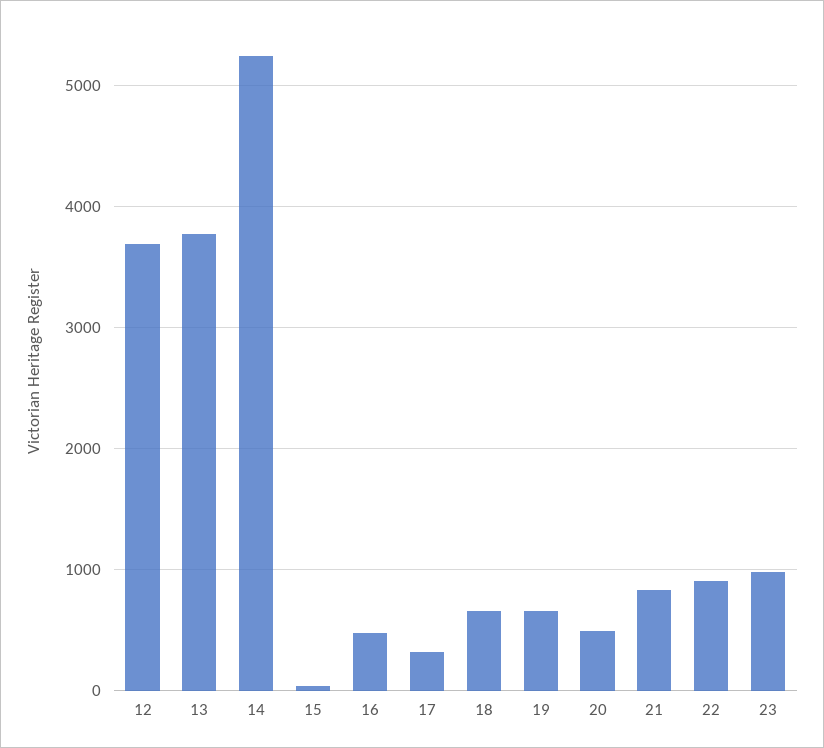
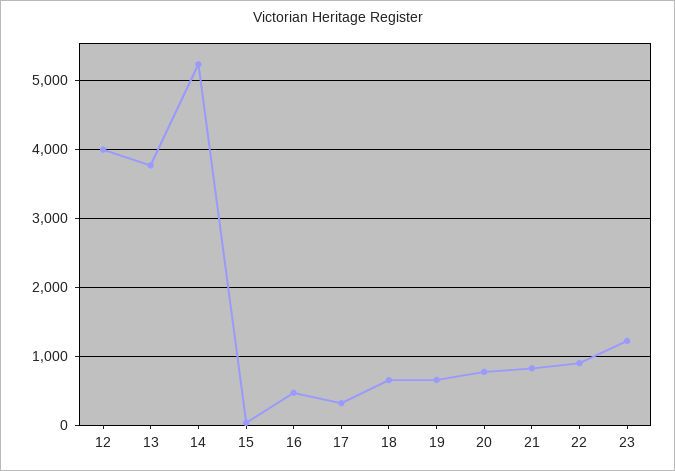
12: 3700 -> 4000
20: 500 -> 800
23: 1000 -> 1200

